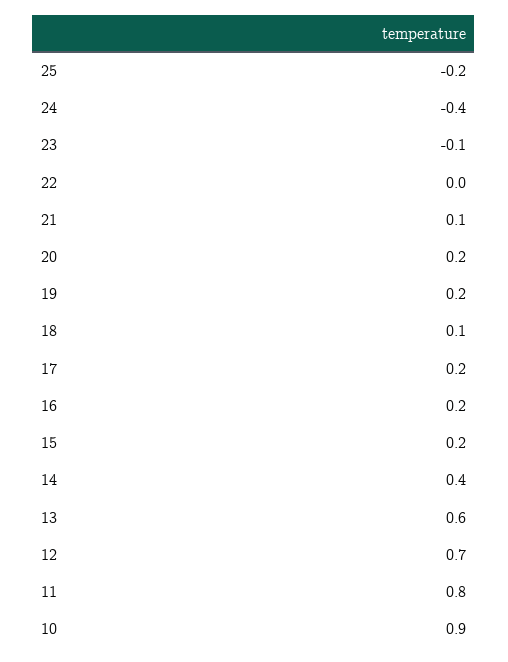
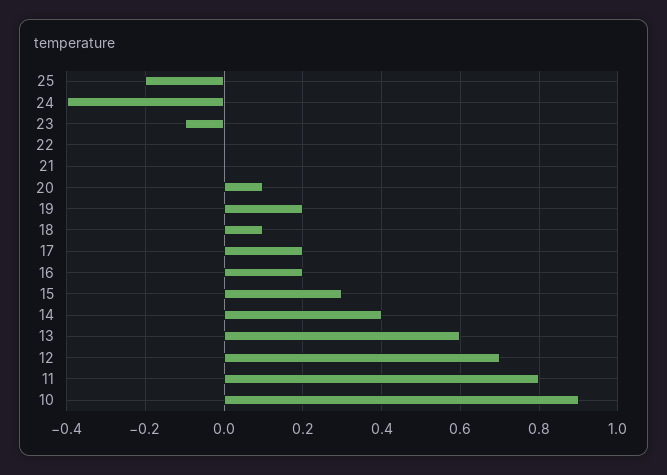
21: 0.1 -> 0
20: 0.2 -> 0.1
15: 0.2 -> 0.3

